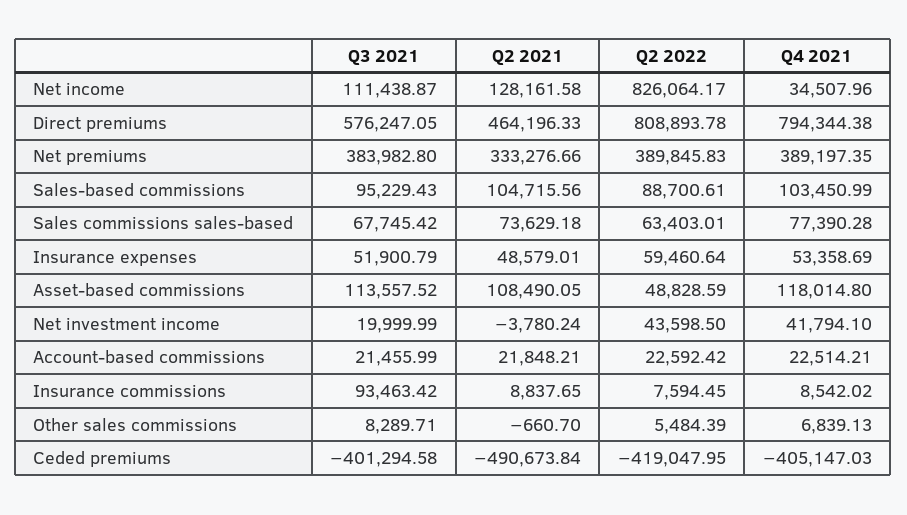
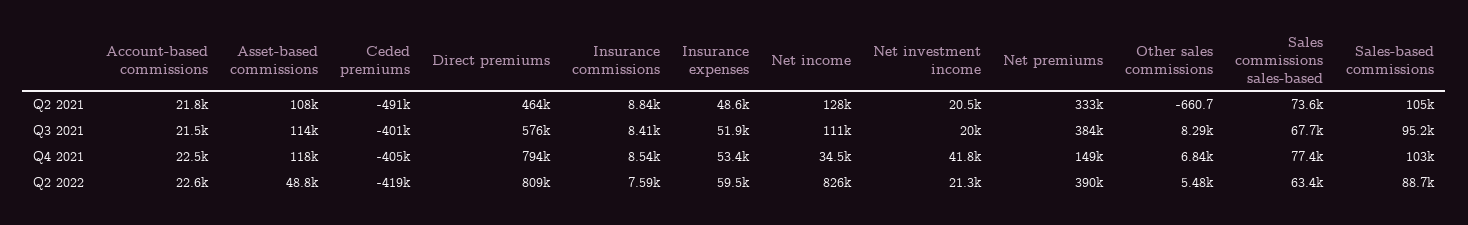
Q4 2021, Net premiums: 389197.35 -> 149000
Q2 2021, Net investment income: -3780.24 -> 20500
Q2 2022, Net investment income: 43598.5 -> 21300
Q3 2021, Insurance commissions: 93463.42 -> 8410

